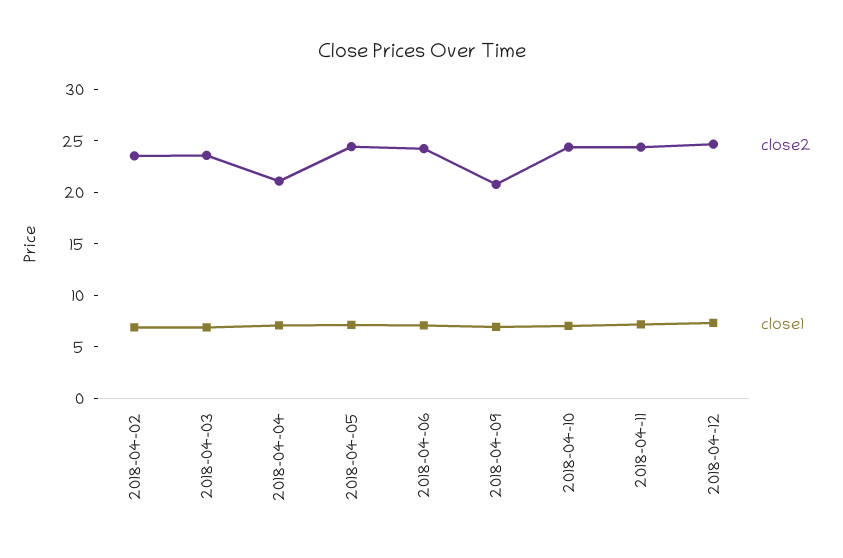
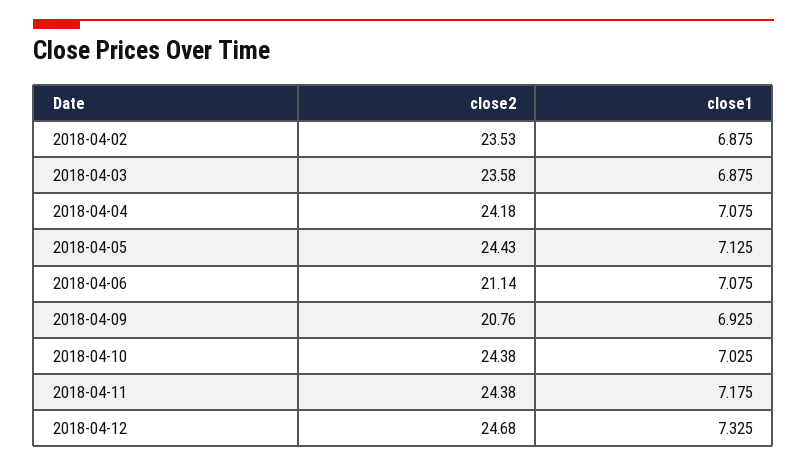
close2, 2018-04-04: 21 -> 24.18
close2, 2018-04-06: 24 -> 21.14

